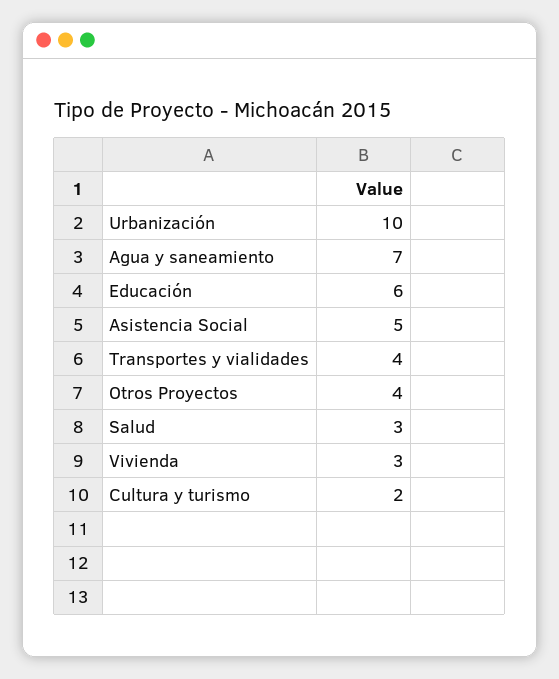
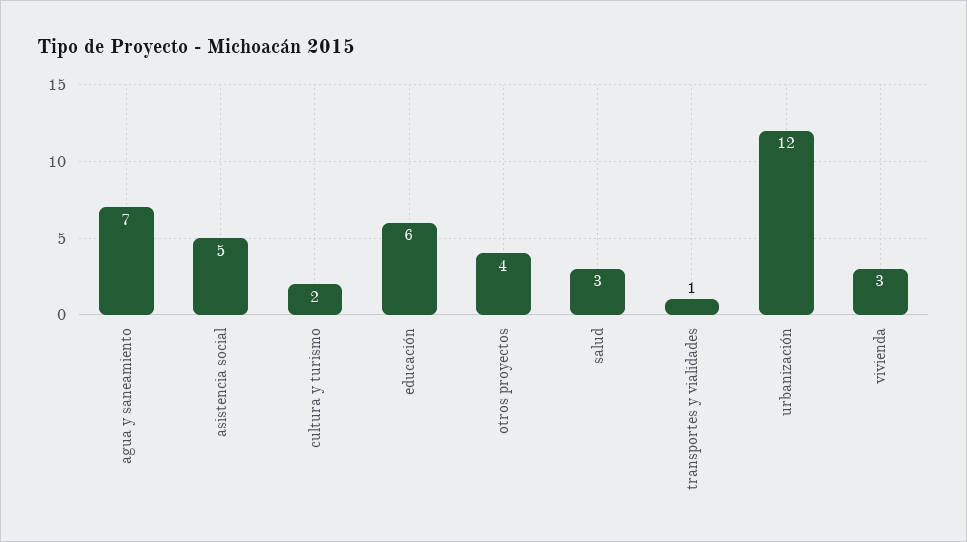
Urbanización: 10 -> 12
Transportes y vialidades: 4 -> 1

